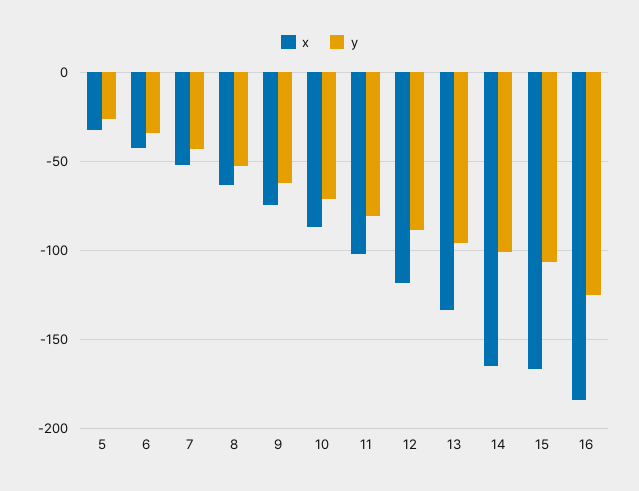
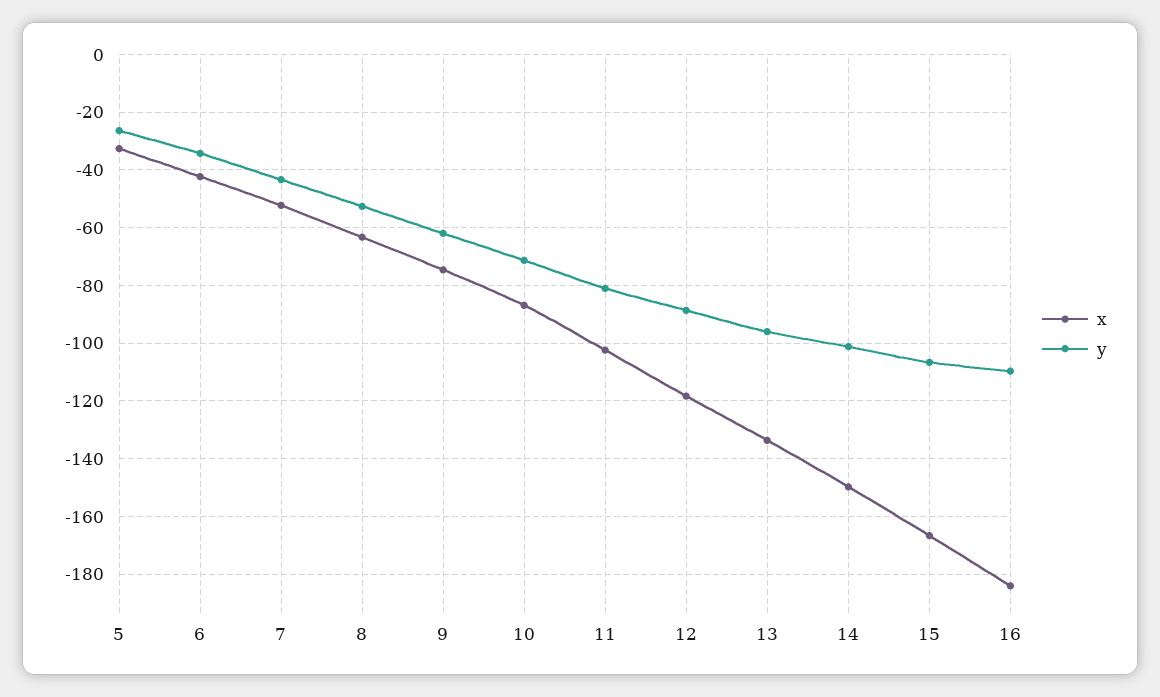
x, 14: -165 -> -150
y, 16: -125 -> -110

